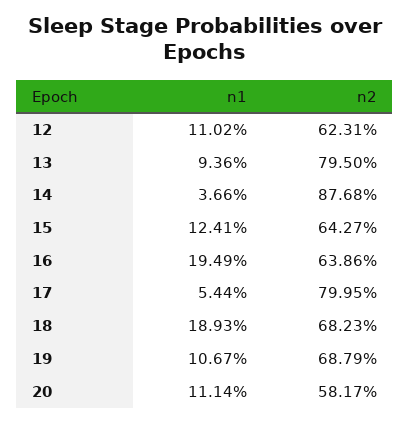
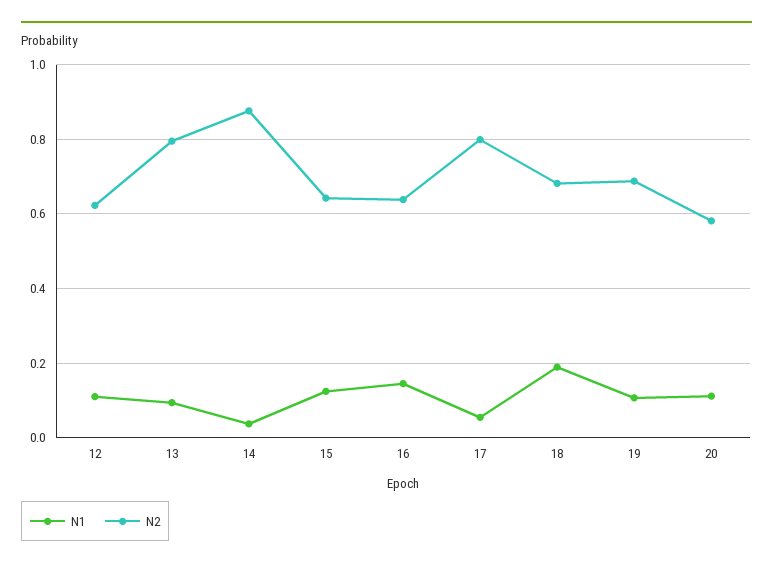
n1, 16: 0.1949 -> 0.14

